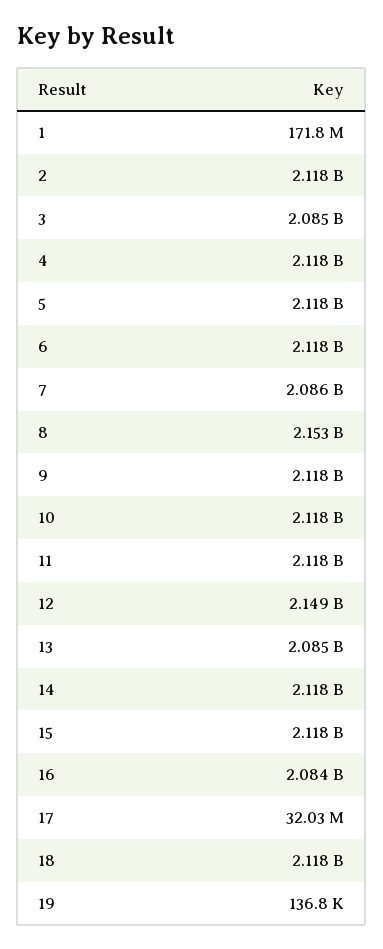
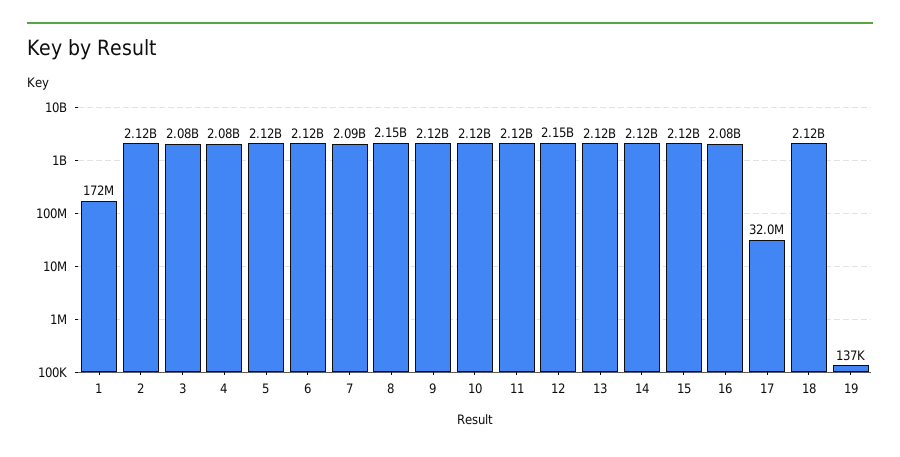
4: 2118000000 -> 2080000000
13: 2085000000 -> 2120000000

